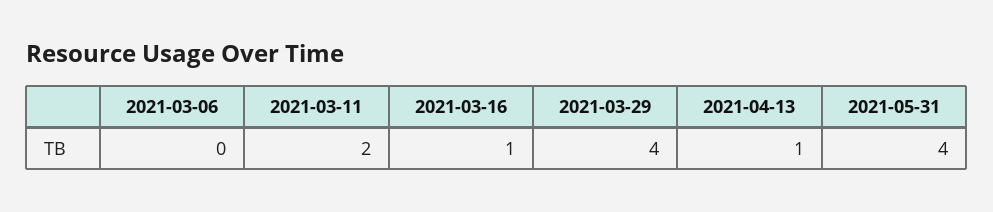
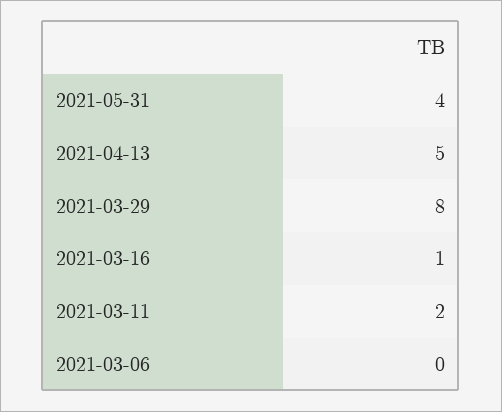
2021-03-29: 4 -> 8
2021-04-13: 1 -> 5

